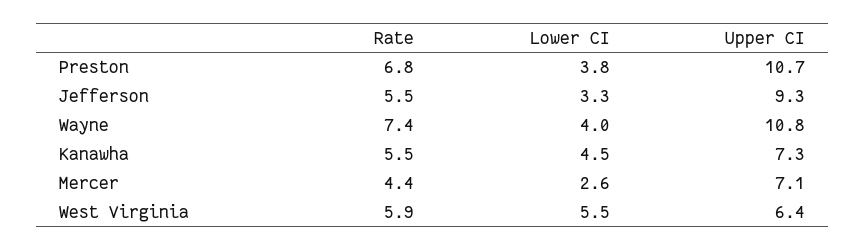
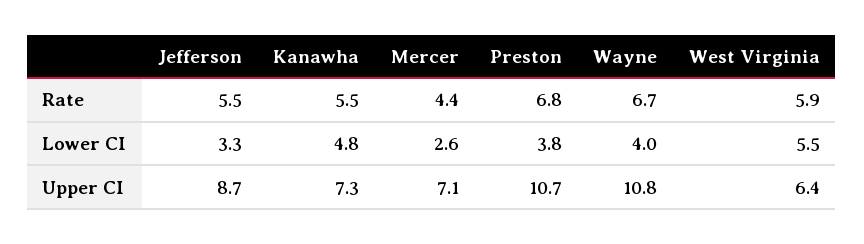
Upper CI, Jefferson: 9.3 -> 8.7
Rate, Wayne: 7.4 -> 6.7
Lower CI, Kanawha: 4.5 -> 4.8

